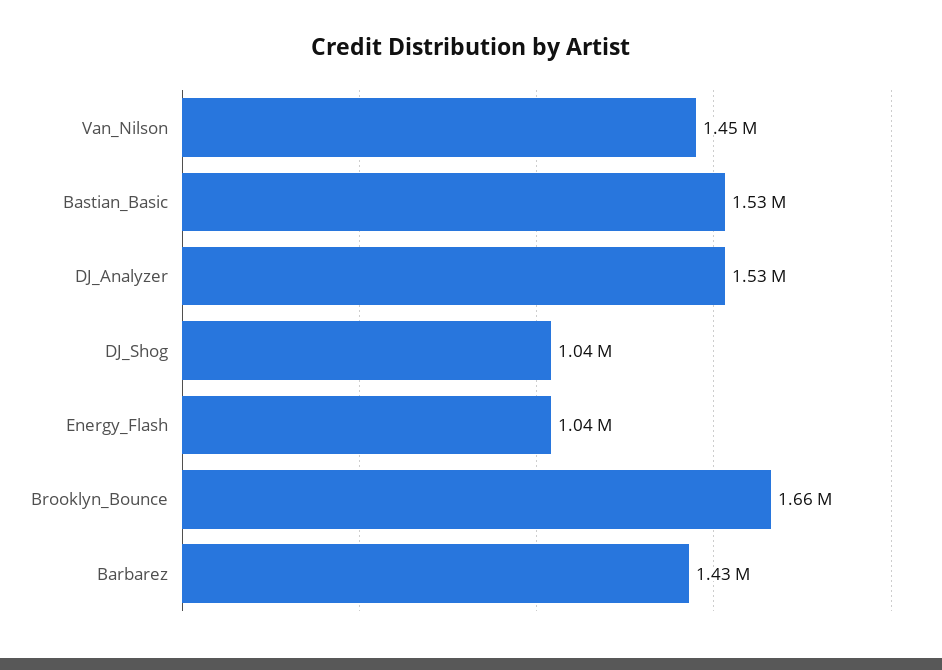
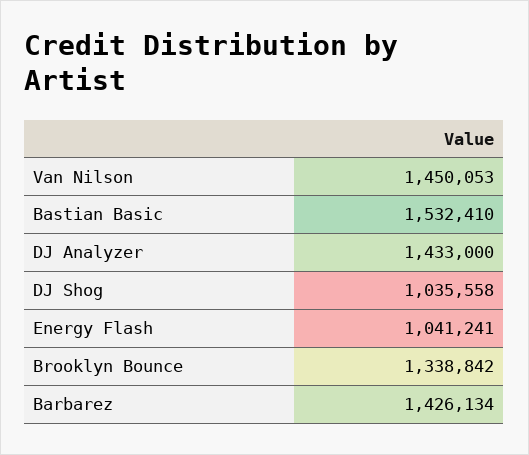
DJ_Analyzer: 1530000 -> 1433000
Brooklyn_Bounce: 1660000 -> 1338842

